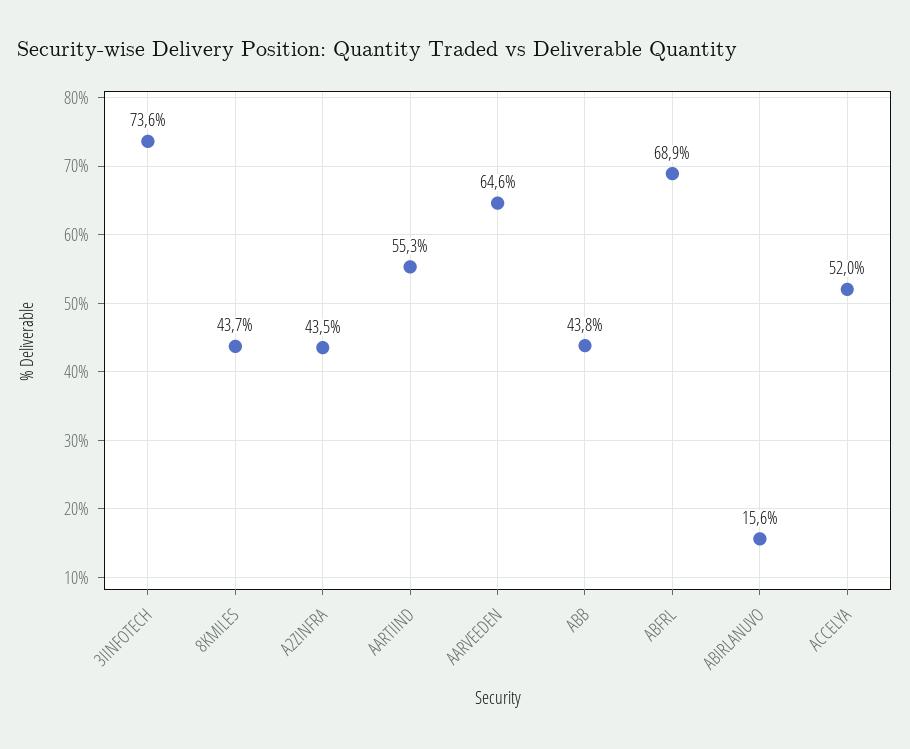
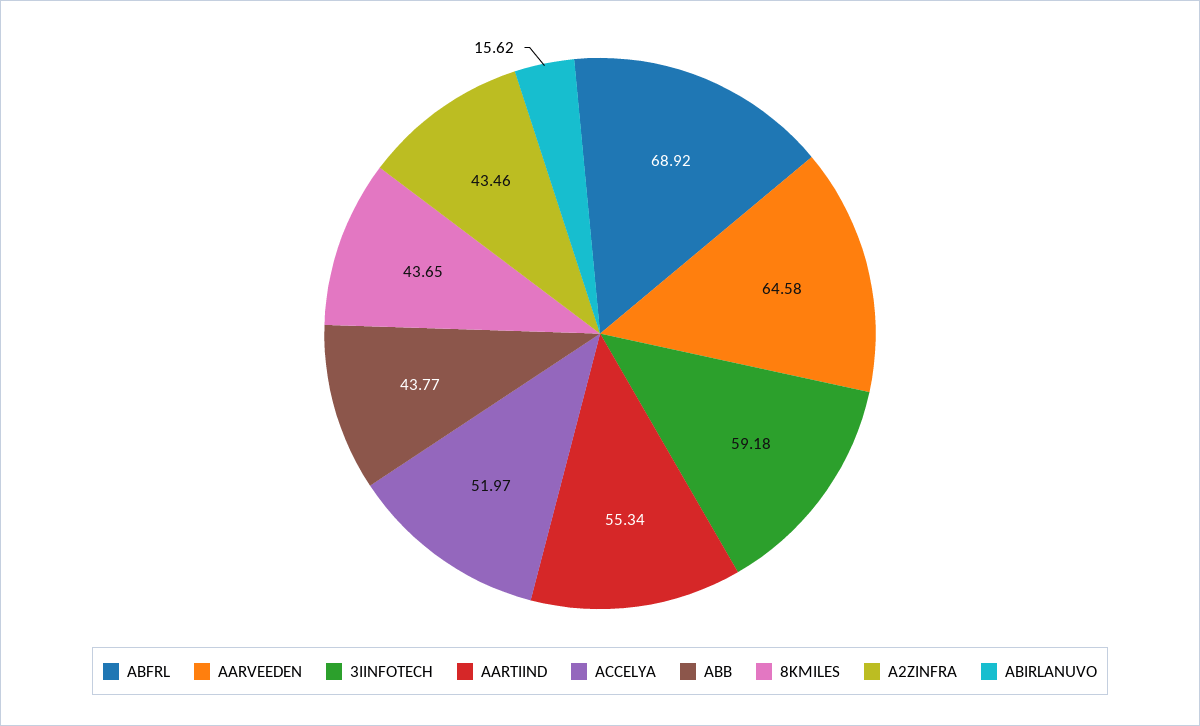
3IINFOTECH: 73.6 -> 59.18

